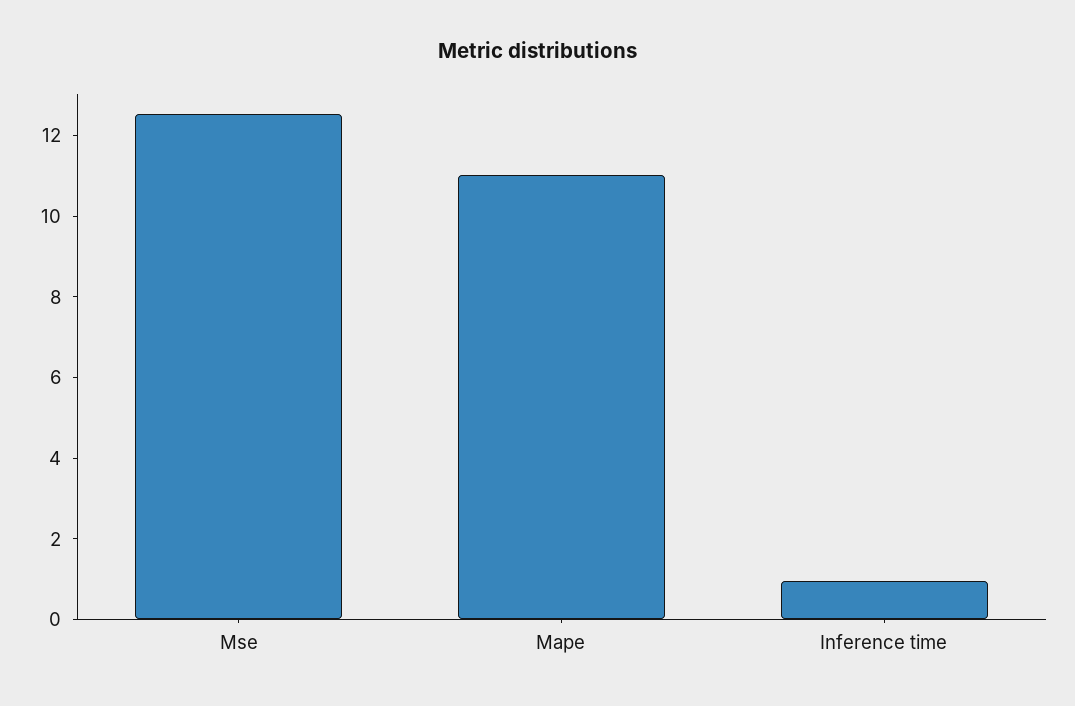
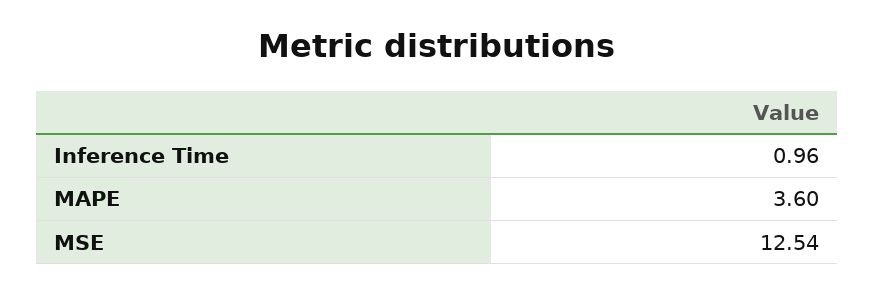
Mape: 11 -> 3.6

